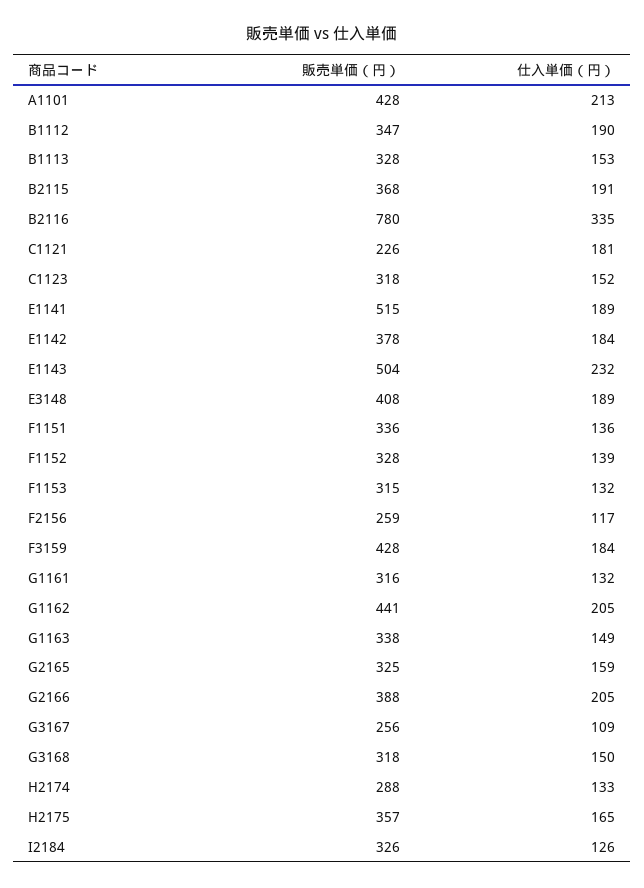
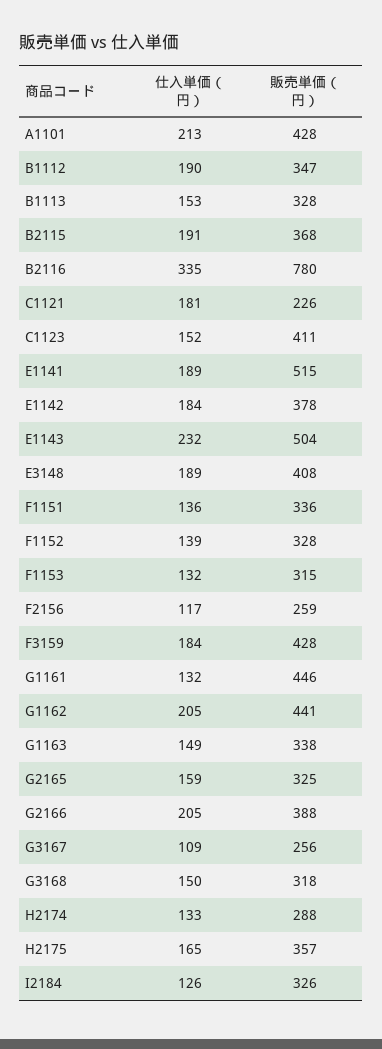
販売単価（円）, C1123: 318 -> 411
販売単価（円）, G1161: 316 -> 446

